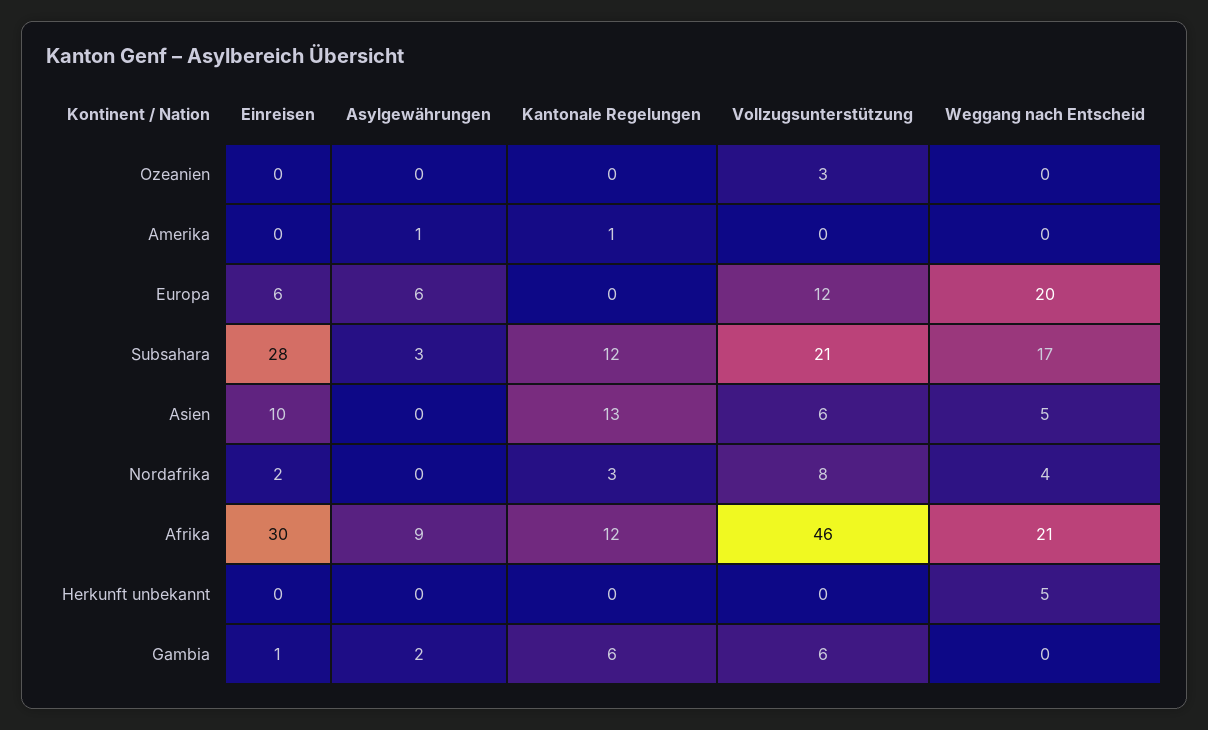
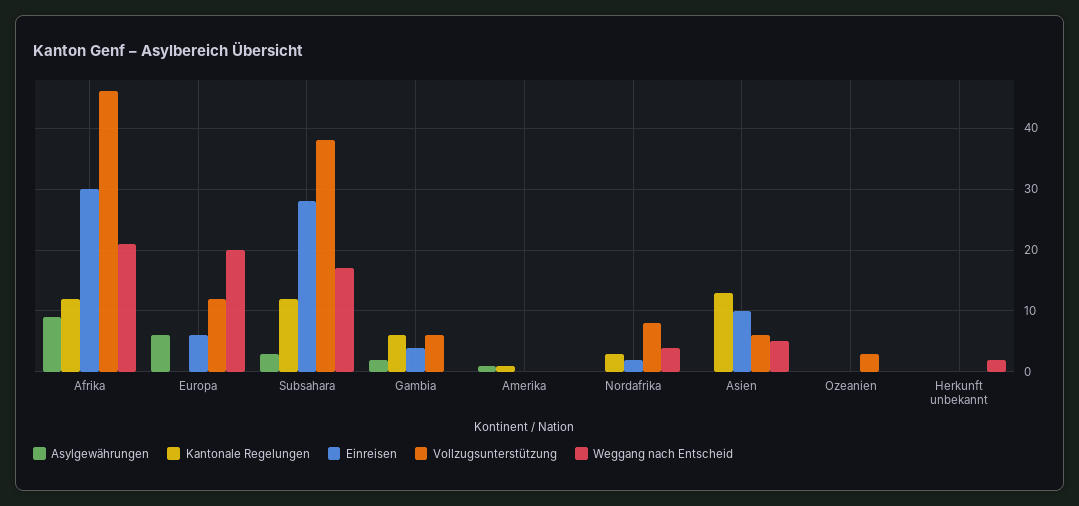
Vollzugsunterstützung, Subsahara: 21 -> 38
Weggang nach Entscheid, Herkunft unbekannt: 5 -> 2
Einreisen, Gambia: 1 -> 4

